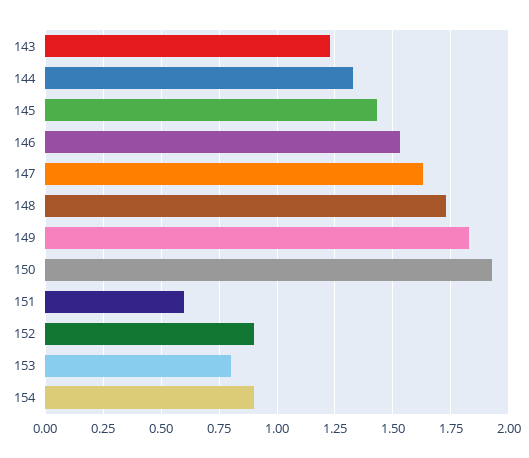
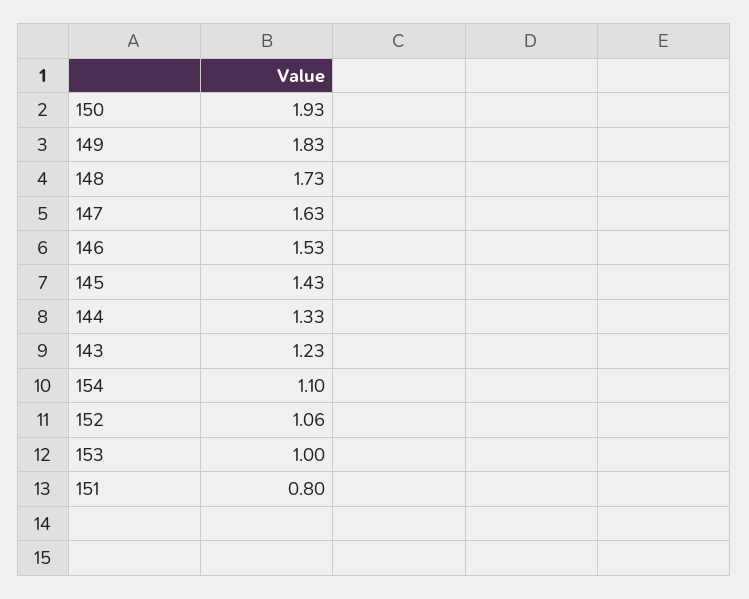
151: 0.6 -> 0.8
152: 0.9 -> 1.06
153: 0.8 -> 1
154: 0.9 -> 1.1

